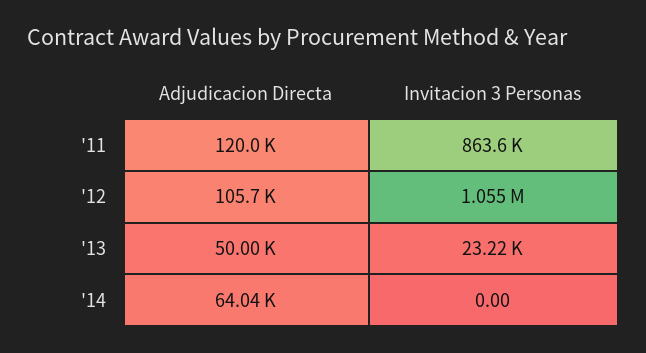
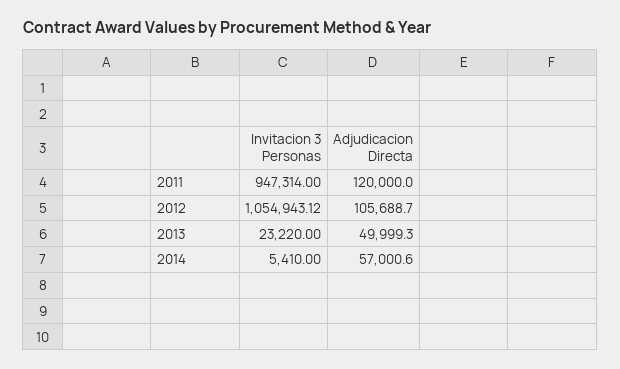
Invitacion 3 Personas, '11: 863600 -> 947314
Adjudicacion Directa, '14: 64040 -> 57000.6
Invitacion 3 Personas, '14: 0 -> 5410

